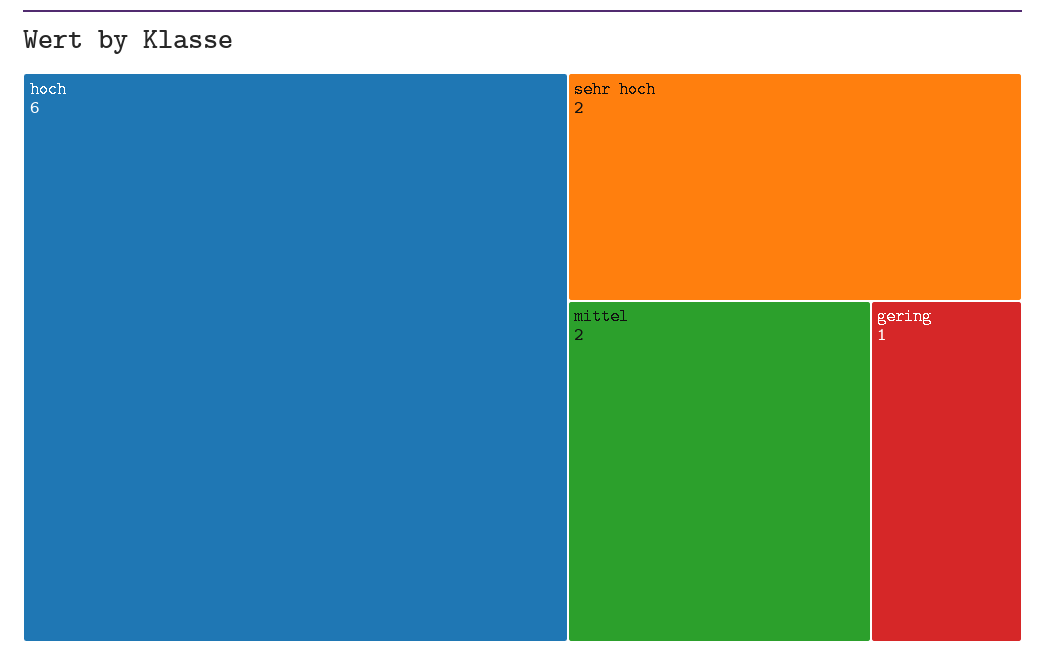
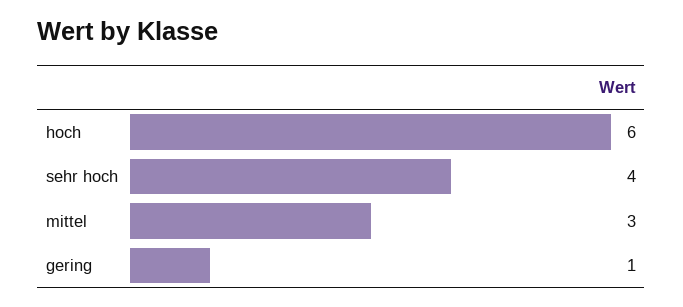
sehr hoch: 2 -> 4
mittel: 2 -> 3

